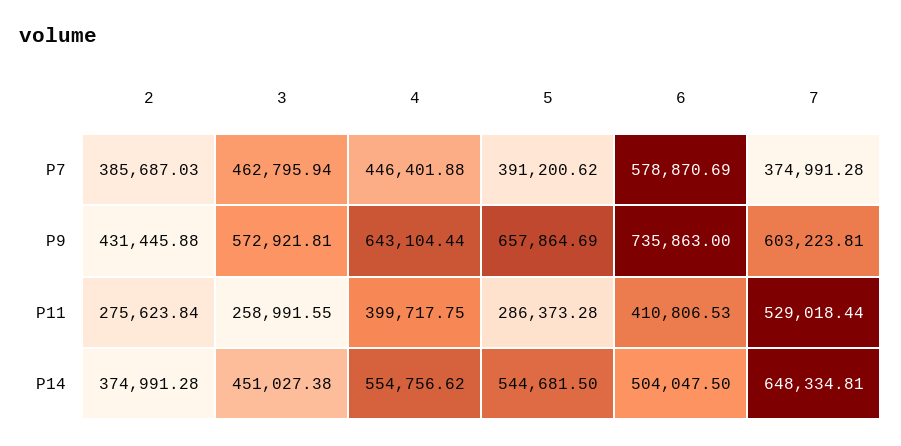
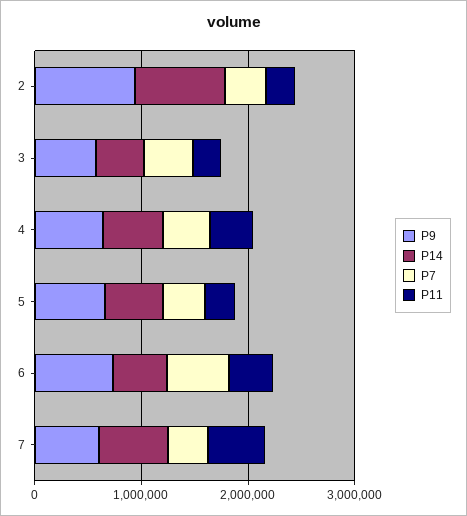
P9, 2: 431445.88 -> 1000000
P14, 2: 374991.28 -> 800000

